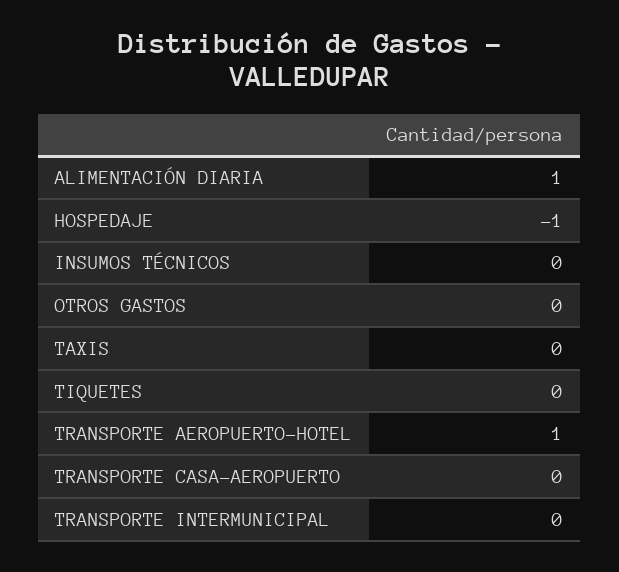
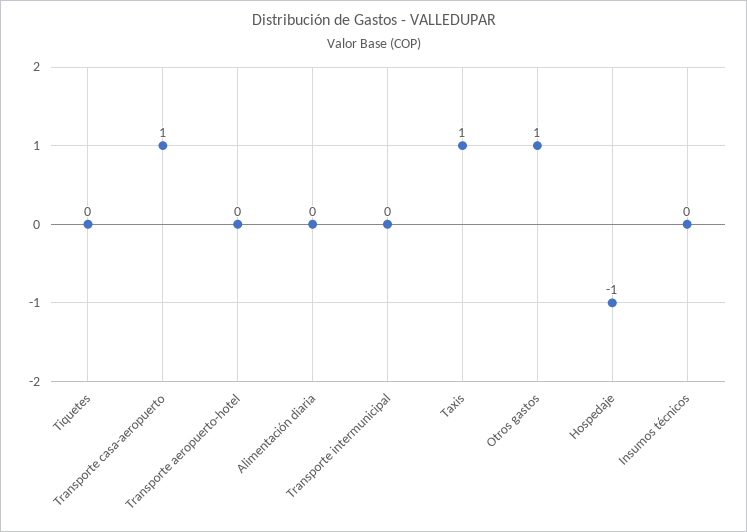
ALIMENTACIÓN DIARIA: 1 -> 0
OTROS GASTOS: 0 -> 1
TAXIS: 0 -> 1
TRANSPORTE AEROPUERTO-HOTEL: 1 -> 0
TRANSPORTE CASA-AEROPUERTO: 0 -> 1

